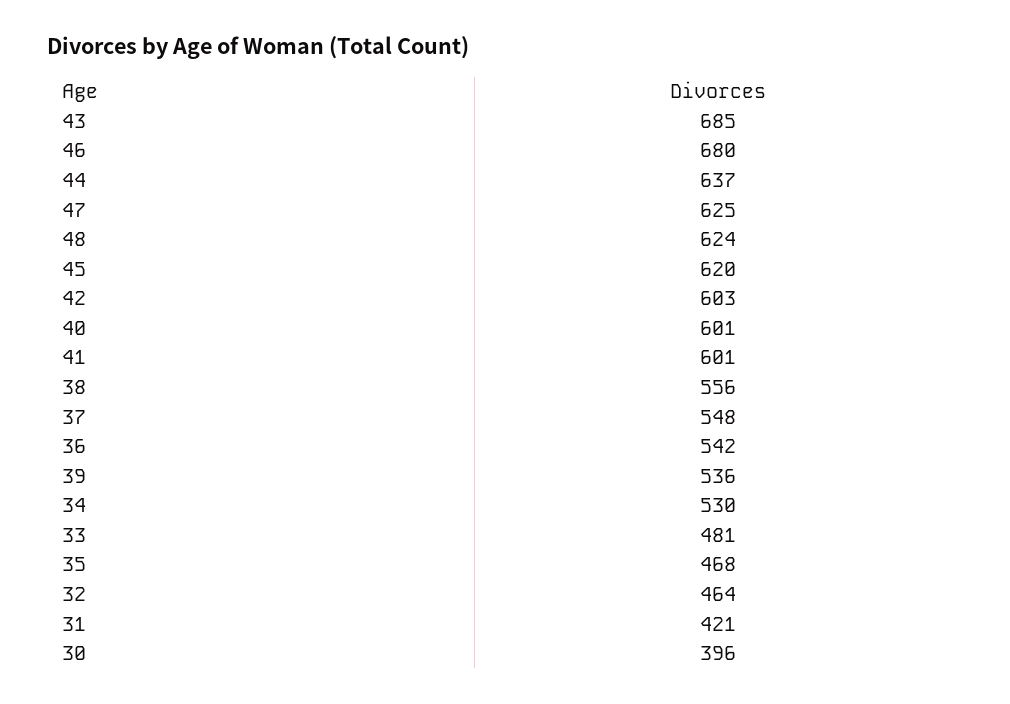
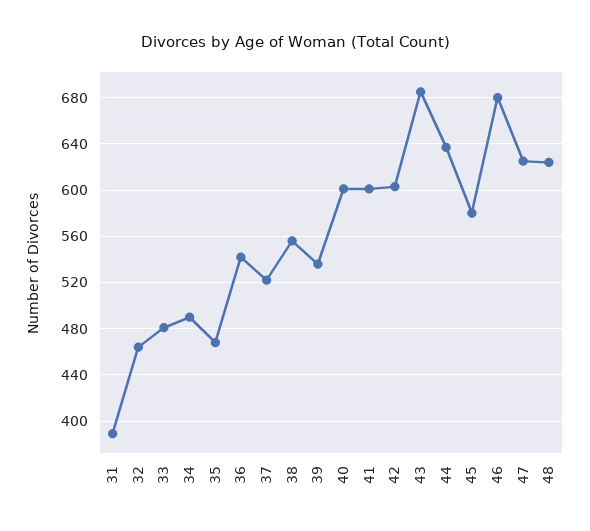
45: 620 -> 580
37: 548 -> 520
34: 530 -> 490
31: 421 -> 390
30: 396 -> none

